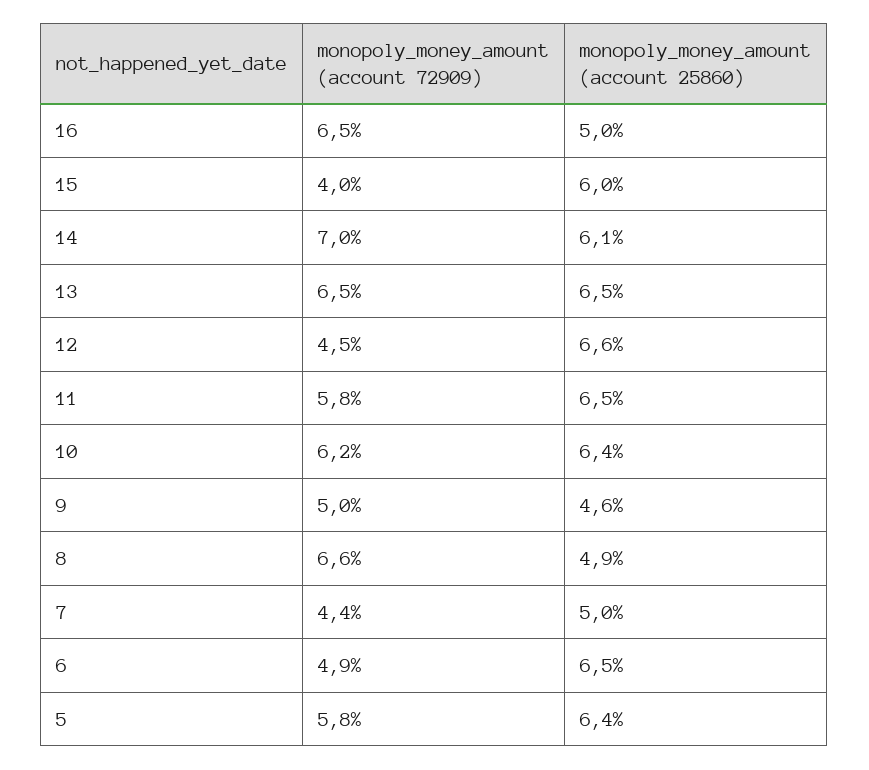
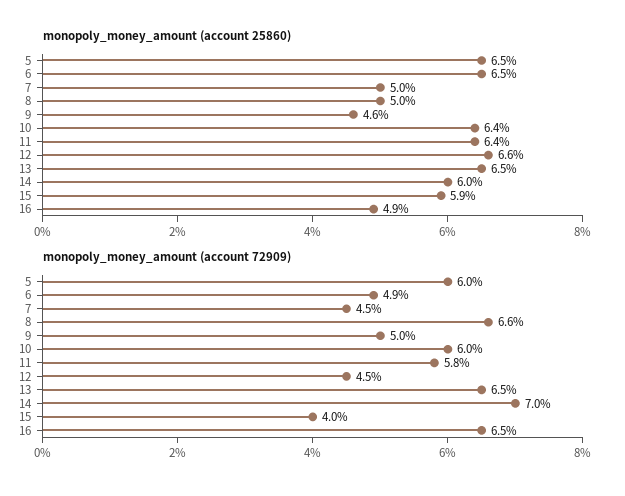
monopoly_money_amount (account 25860), 16: 5 -> 4.9
monopoly_money_amount (account 25860), 15: 6 -> 5.9
monopoly_money_amount (account 25860), 14: 6.1 -> 6
monopoly_money_amount (account 25860), 11: 6.5 -> 6.4
monopoly_money_amount (account 72909), 10: 6.2 -> 6
monopoly_money_amount (account 25860), 8: 4.9 -> 5
monopoly_money_amount (account 72909), 7: 4.4 -> 4.5
monopoly_money_amount (account 72909), 5: 5.8 -> 6
monopoly_money_amount (account 25860), 5: 6.4 -> 6.5

